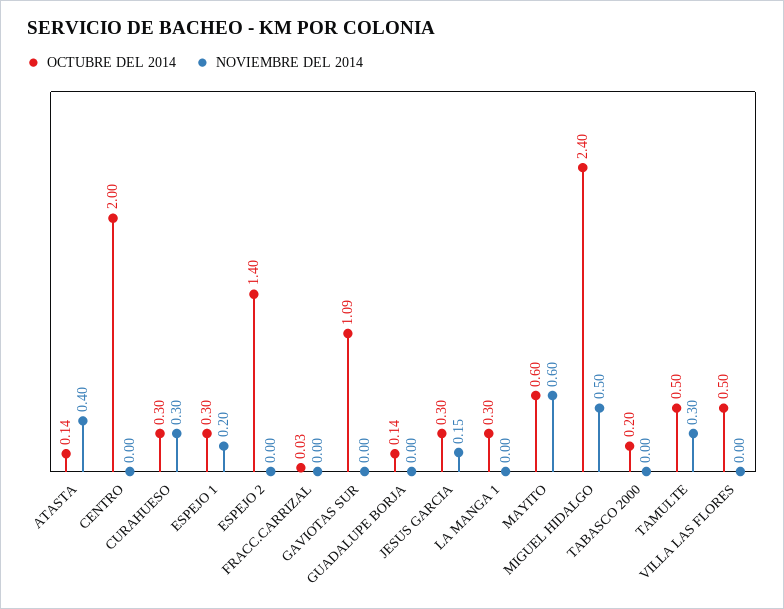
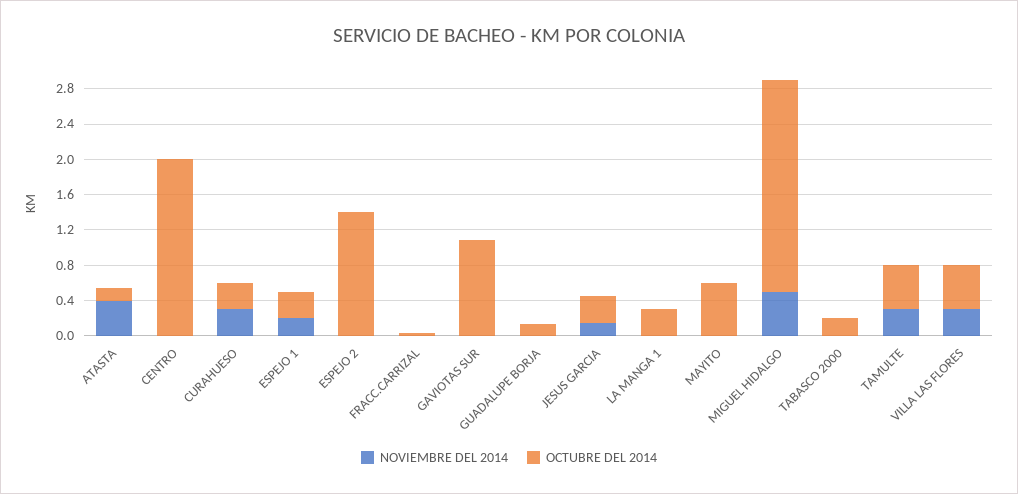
NOVIEMBRE DEL 2014, MAYITO: 0.6 -> 0
NOVIEMBRE DEL 2014, VILLA LAS FLORES: 0 -> 0.3

